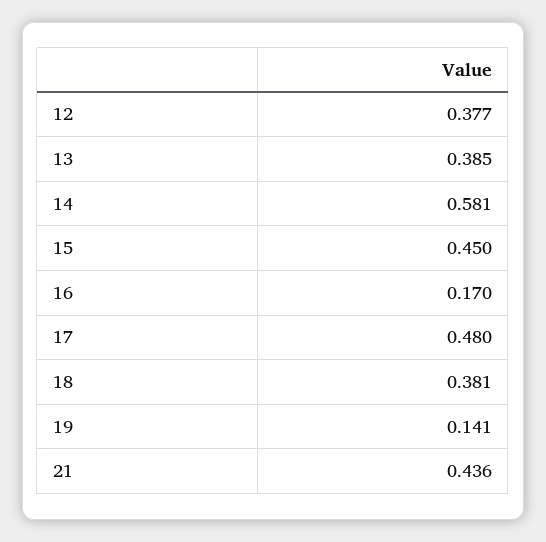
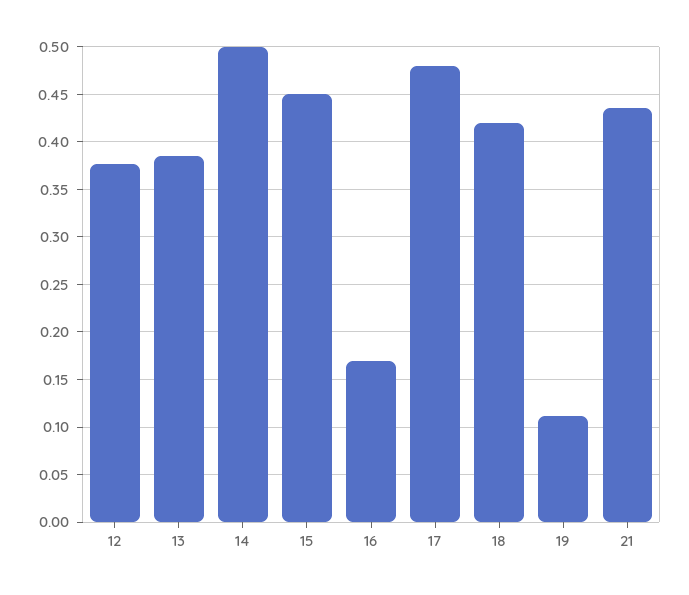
14: 0.581 -> 0.5
18: 0.381 -> 0.42
19: 0.141 -> 0.11

